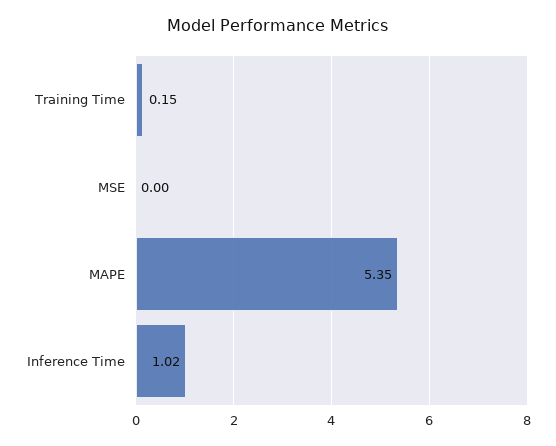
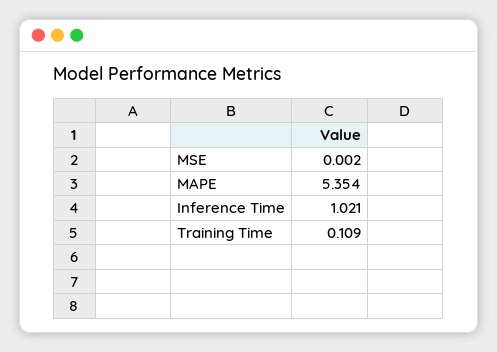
Training Time: 0.15 -> 0.109

